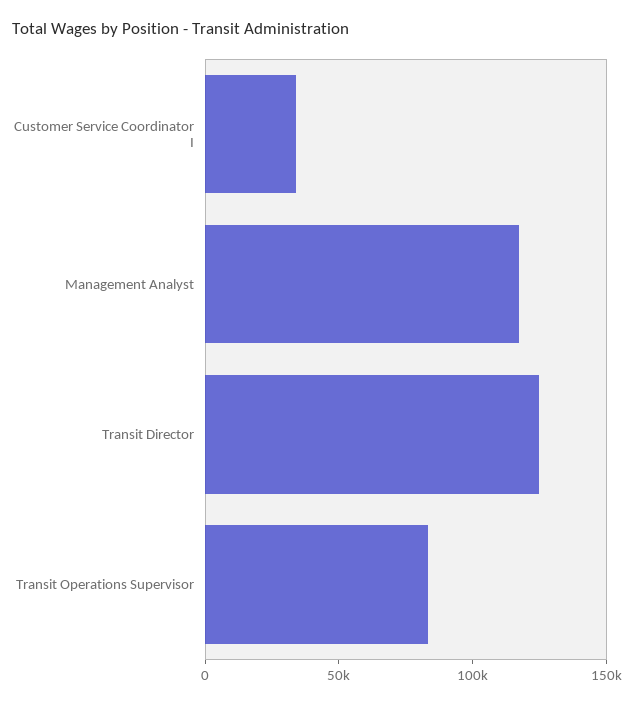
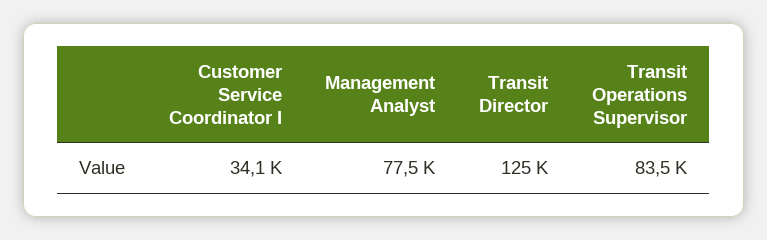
Management Analyst: 120000 -> 77500

